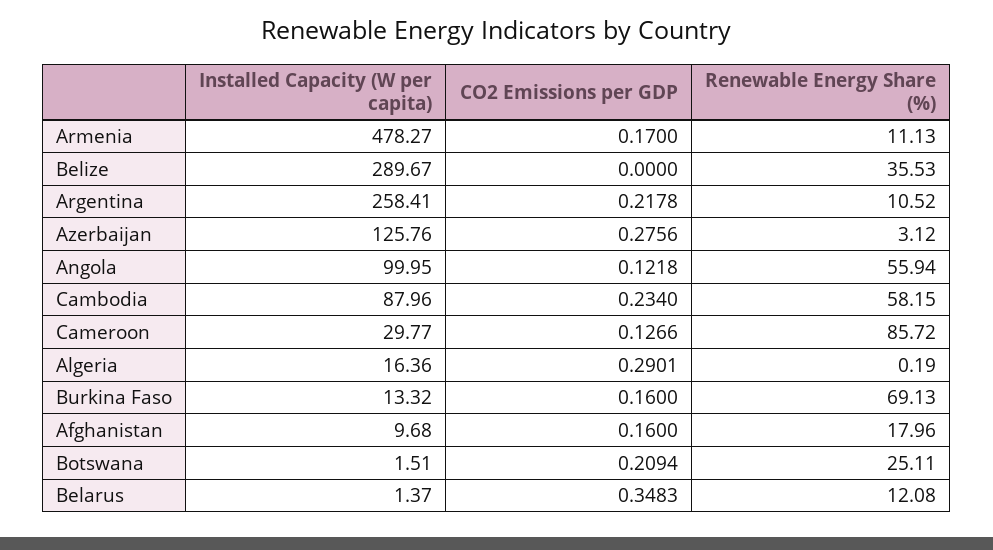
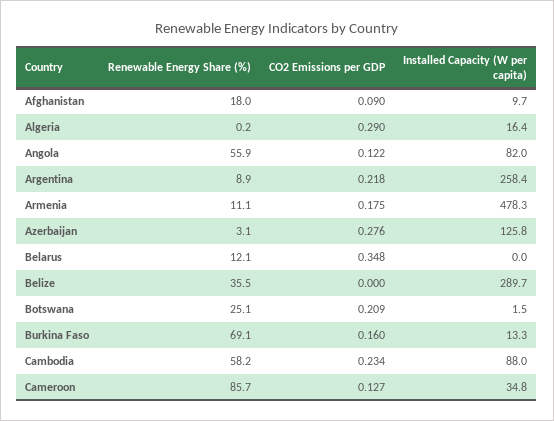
CO2 Emissions per GDP, Armenia: 0.17 -> 0.175
Renewable Energy Share (%), Argentina: 10.52 -> 8.9
Installed Capacity (W per capita), Angola: 99.95 -> 82
Installed Capacity (W per capita), Cameroon: 29.77 -> 34.8
CO2 Emissions per GDP, Afghanistan: 0.16 -> 0.09
Installed Capacity (W per capita), Belarus: 1.37 -> 0

